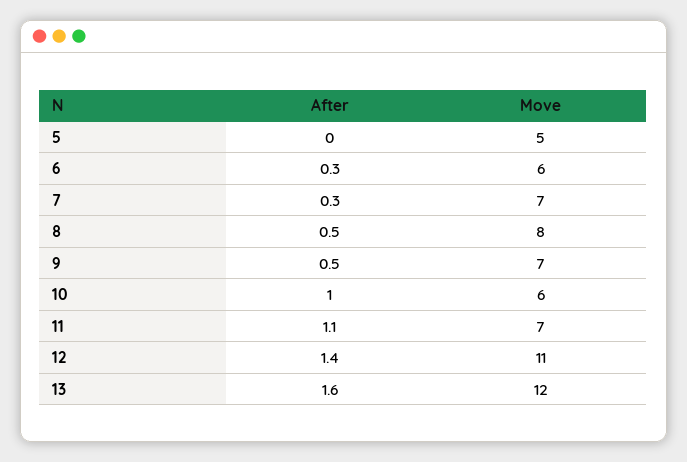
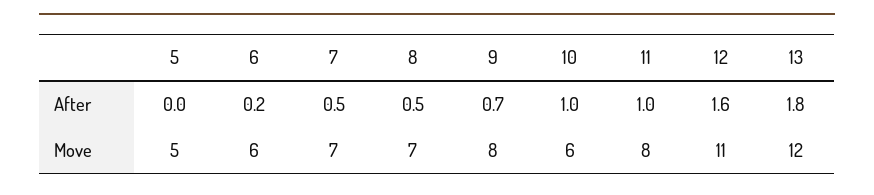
After, 6: 0.3 -> 0.2
After, 7: 0.3 -> 0.5
Move, 8: 8 -> 7
After, 9: 0.5 -> 0.7
Move, 9: 7 -> 8
After, 11: 1.1 -> 1
Move, 11: 7 -> 8
After, 12: 1.4 -> 1.6
After, 13: 1.6 -> 1.8

